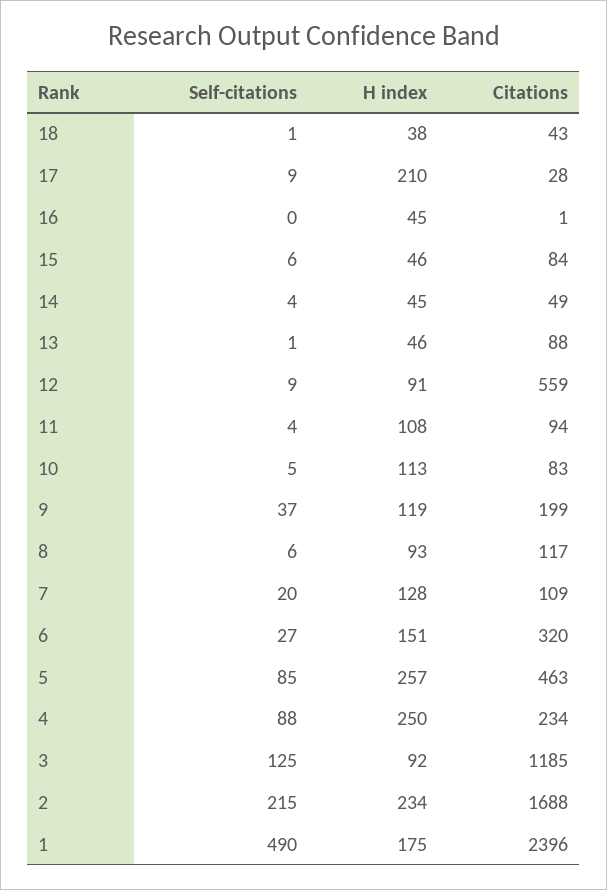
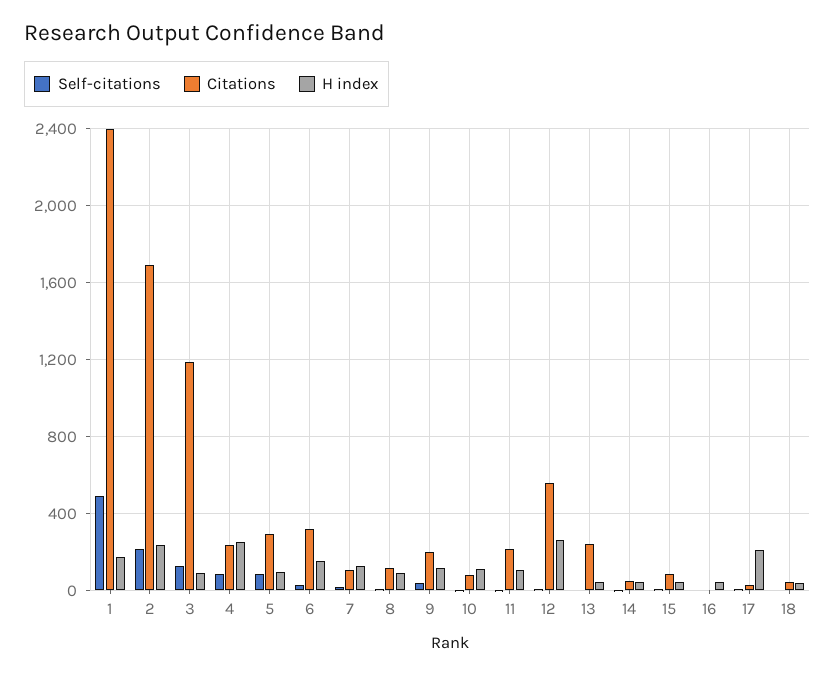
Citations, 13: 88 -> 250
H index, 12: 91 -> 250
Citations, 11: 94 -> 200
H index, 5: 257 -> 100
Citations, 5: 463 -> 300

